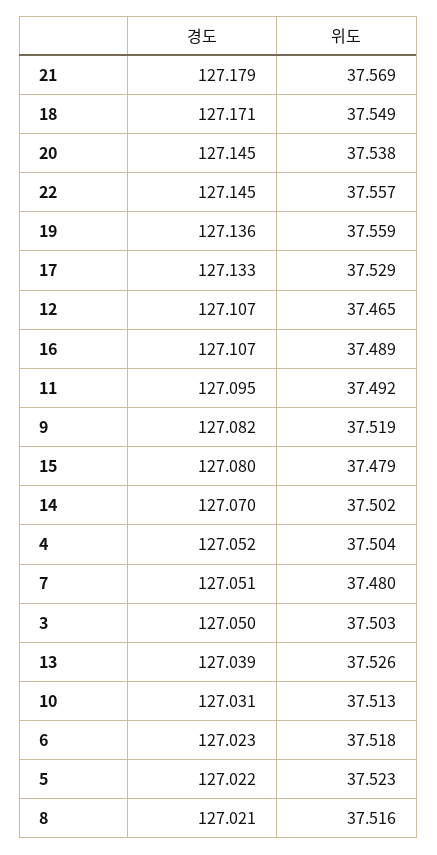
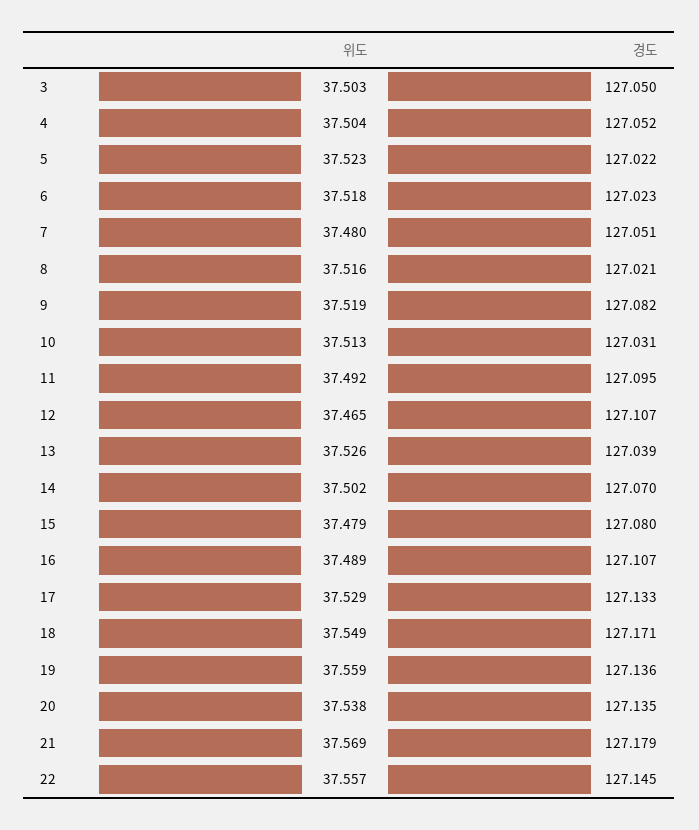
경도, 20: 127.145 -> 127.135

